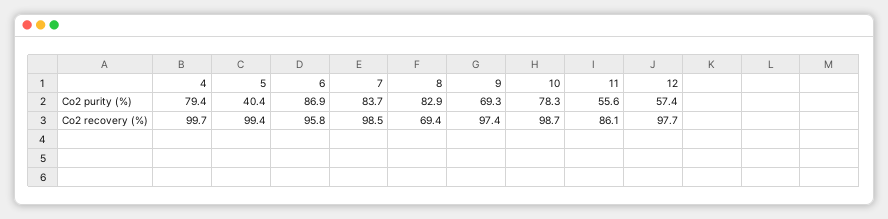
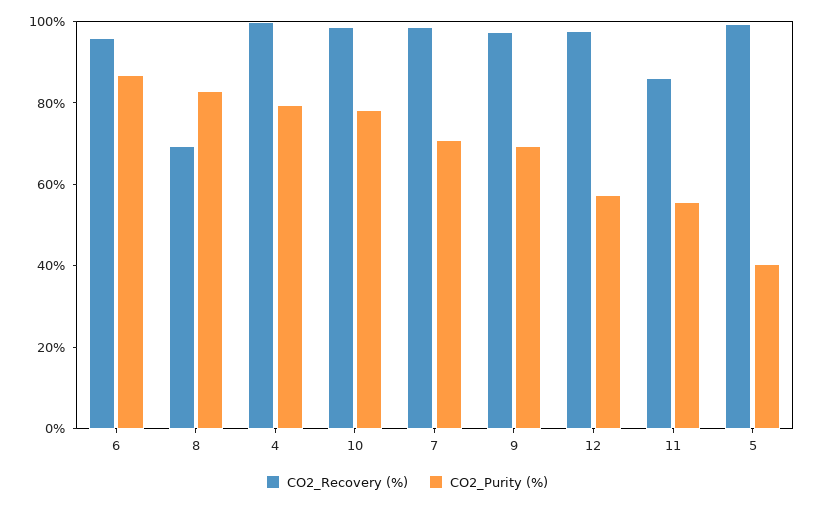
Co2 purity (%), 7: 83.7 -> 70

